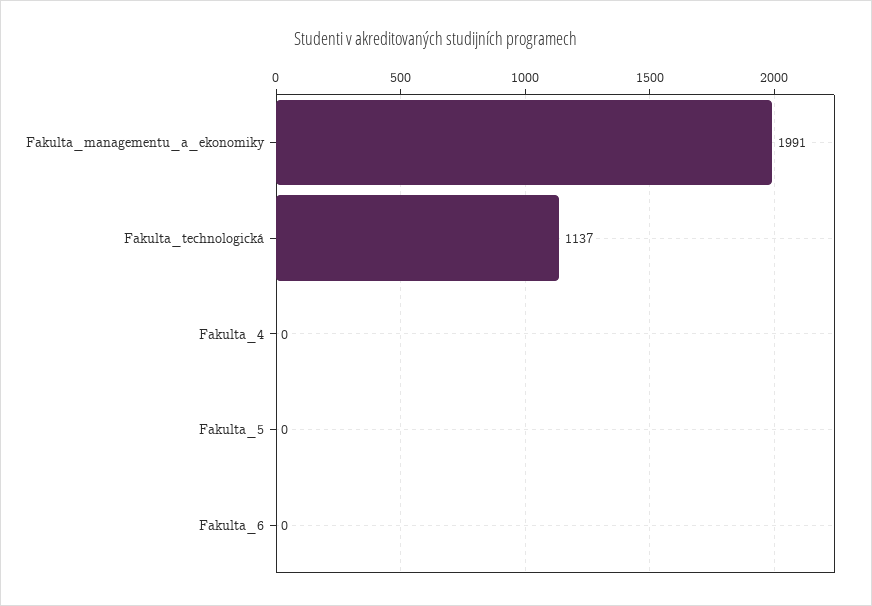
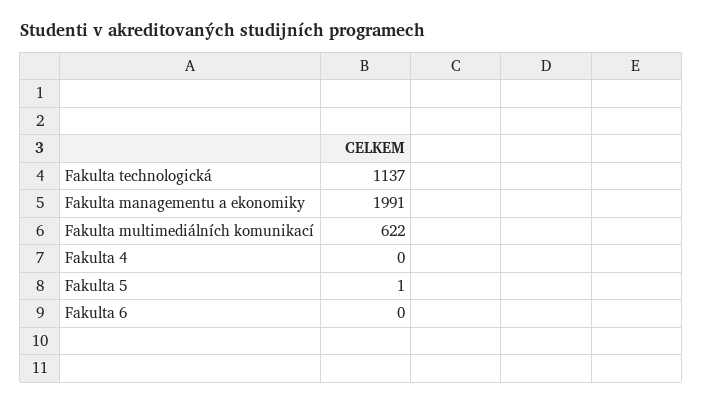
Fakulta_5: 0 -> 1
Fakulta multimediálních komunikací: none -> 622

